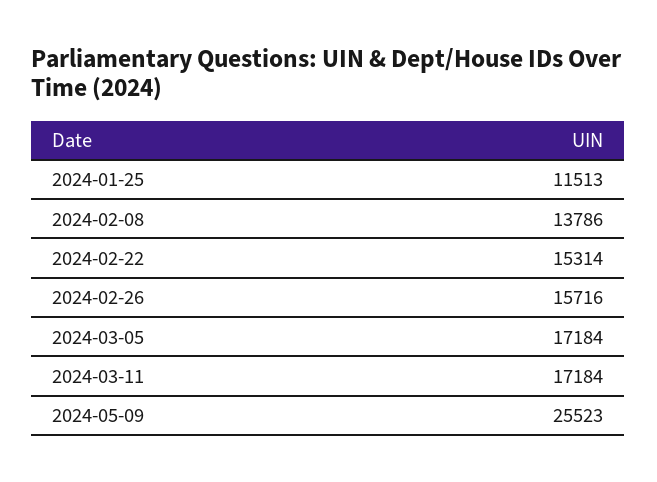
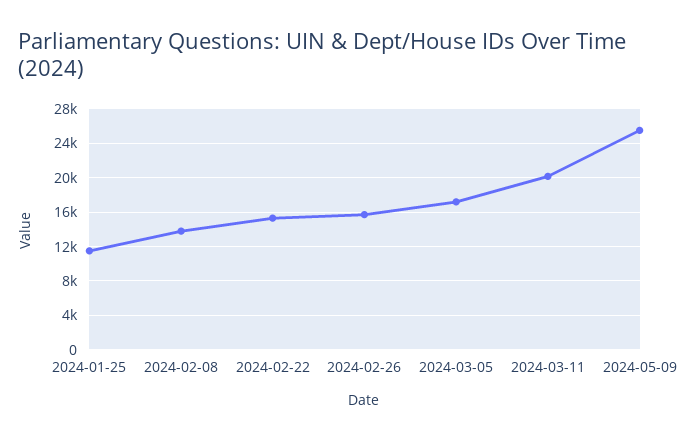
2024-03-11: 17184 -> 20000

